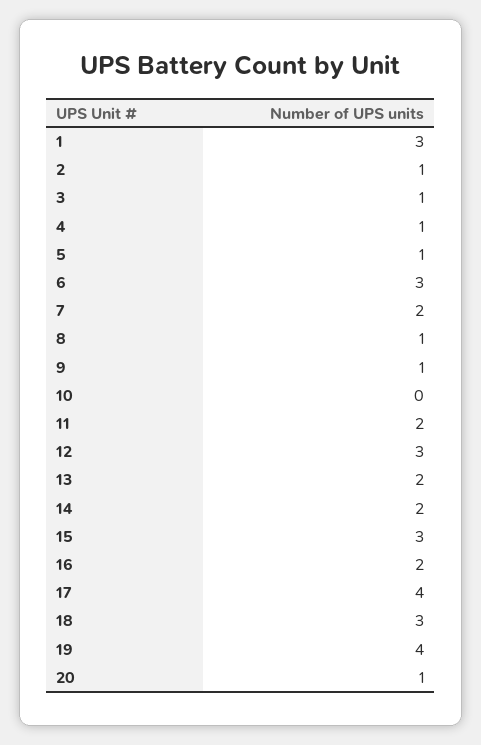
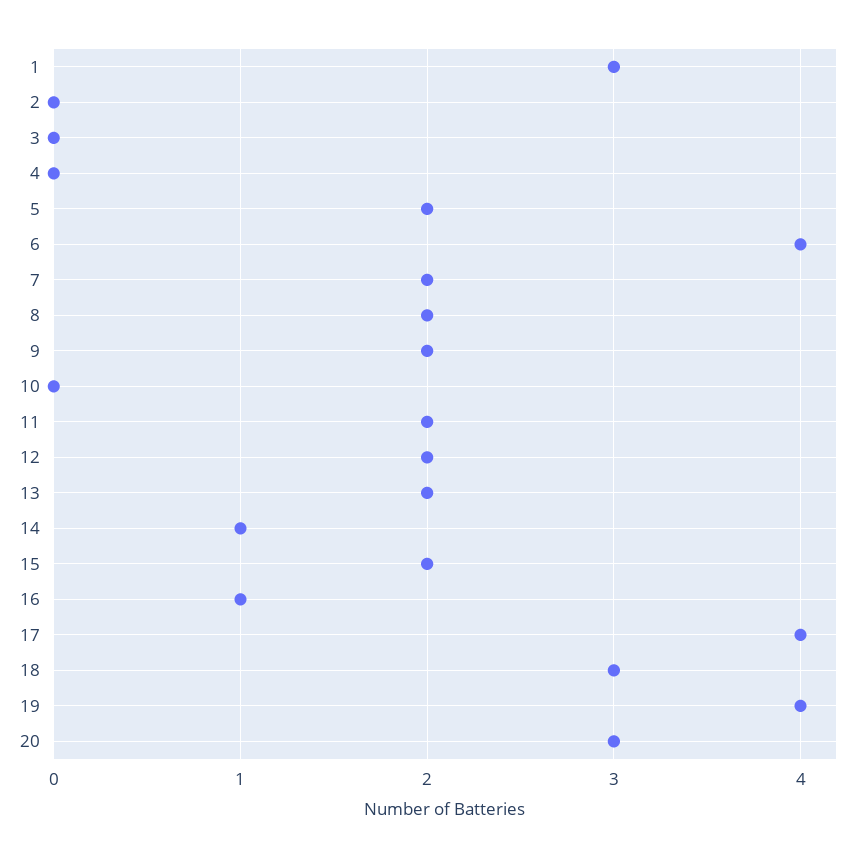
2: 1 -> 0
3: 1 -> 0
4: 1 -> 0
5: 1 -> 2
6: 3 -> 4
8: 1 -> 2
9: 1 -> 2
12: 3 -> 2
14: 2 -> 1
15: 3 -> 2
16: 2 -> 1
20: 1 -> 3

